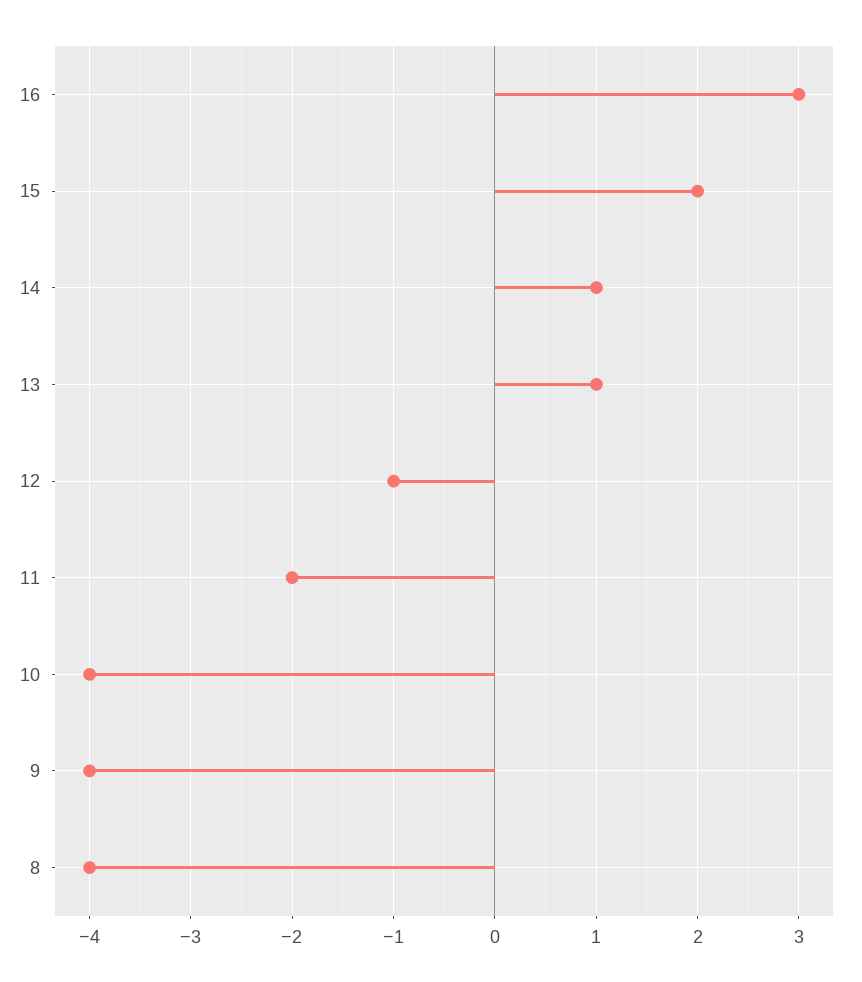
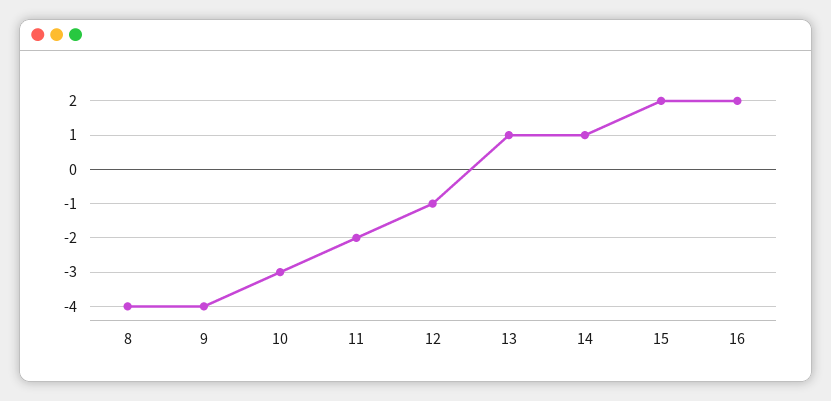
16: 3 -> 2
10: -4 -> -3

